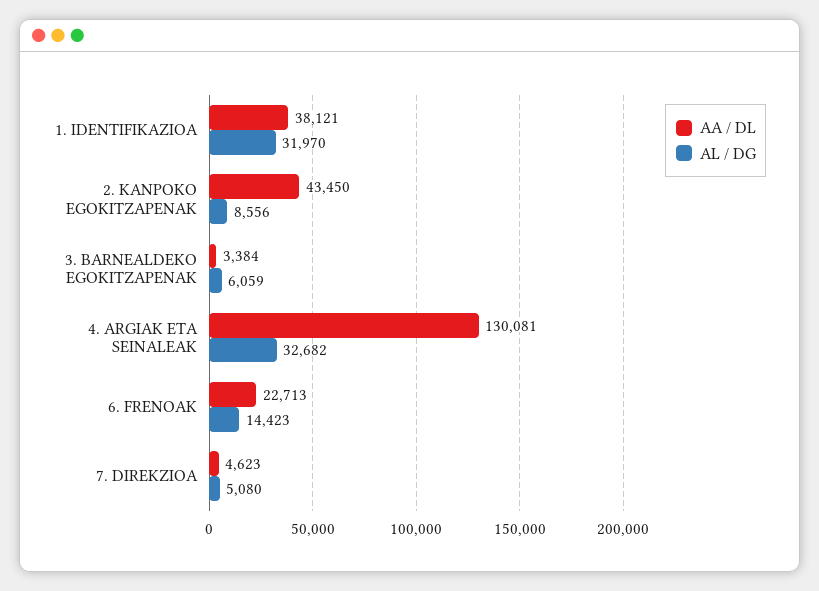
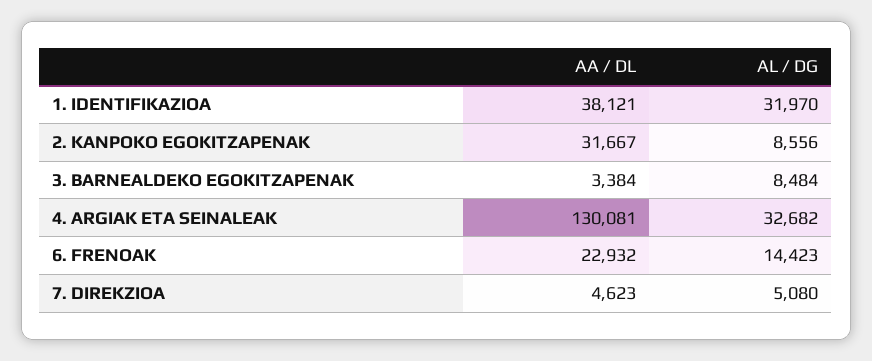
AA / DL, 2. KANPOKO EGOKITZAPENAK: 43450 -> 31667
AL / DG, 3. BARNEALDEKO EGOKITZAPENAK: 6059 -> 8484
AA / DL, 6. FRENOAK: 22713 -> 22932

